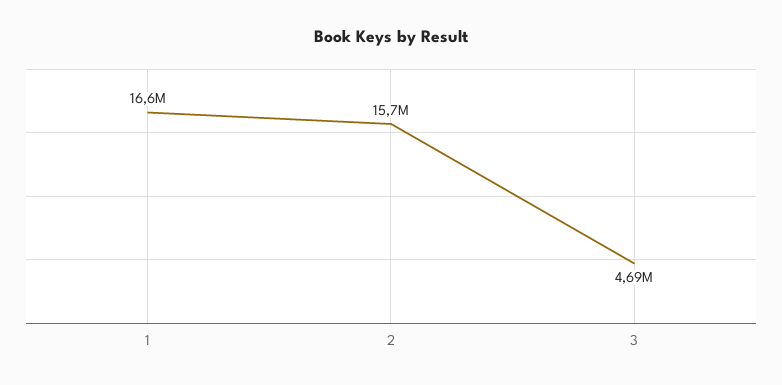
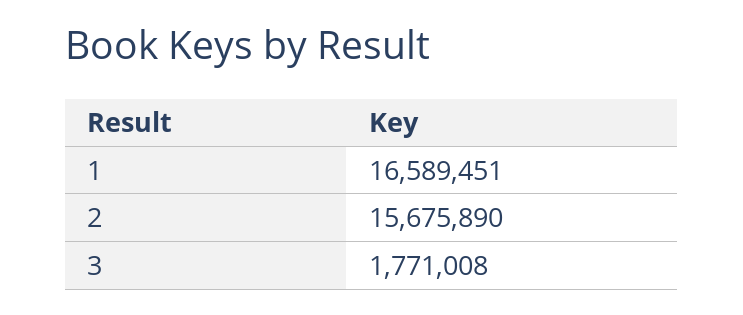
3: 4690000 -> 1771008

